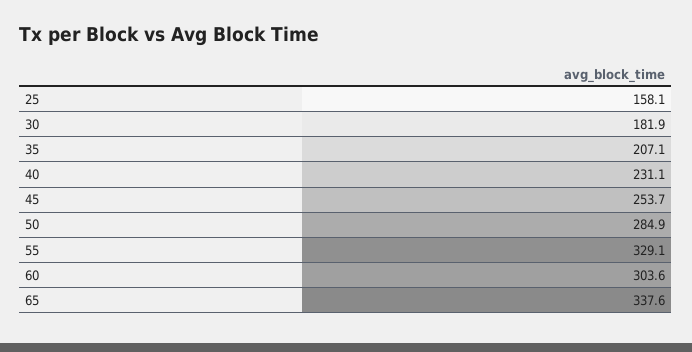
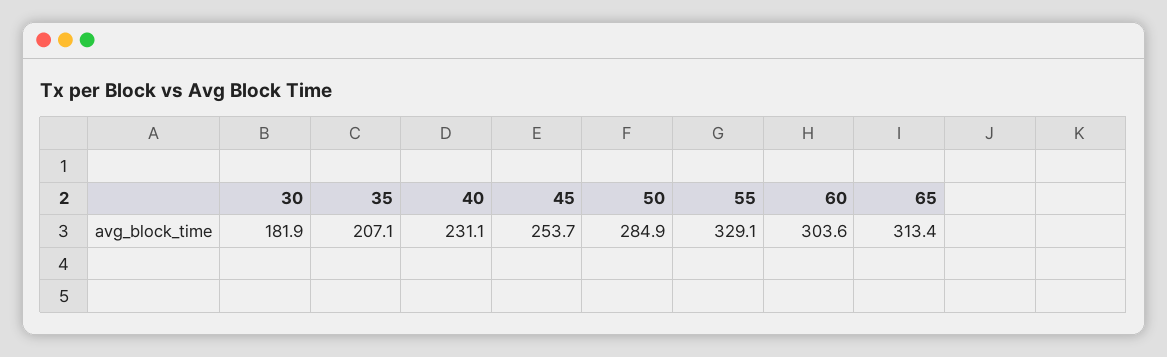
25: 158.1 -> none
65: 337.6 -> 313.4

